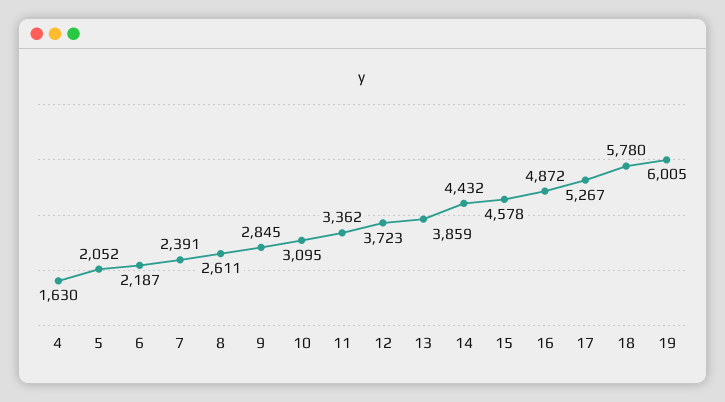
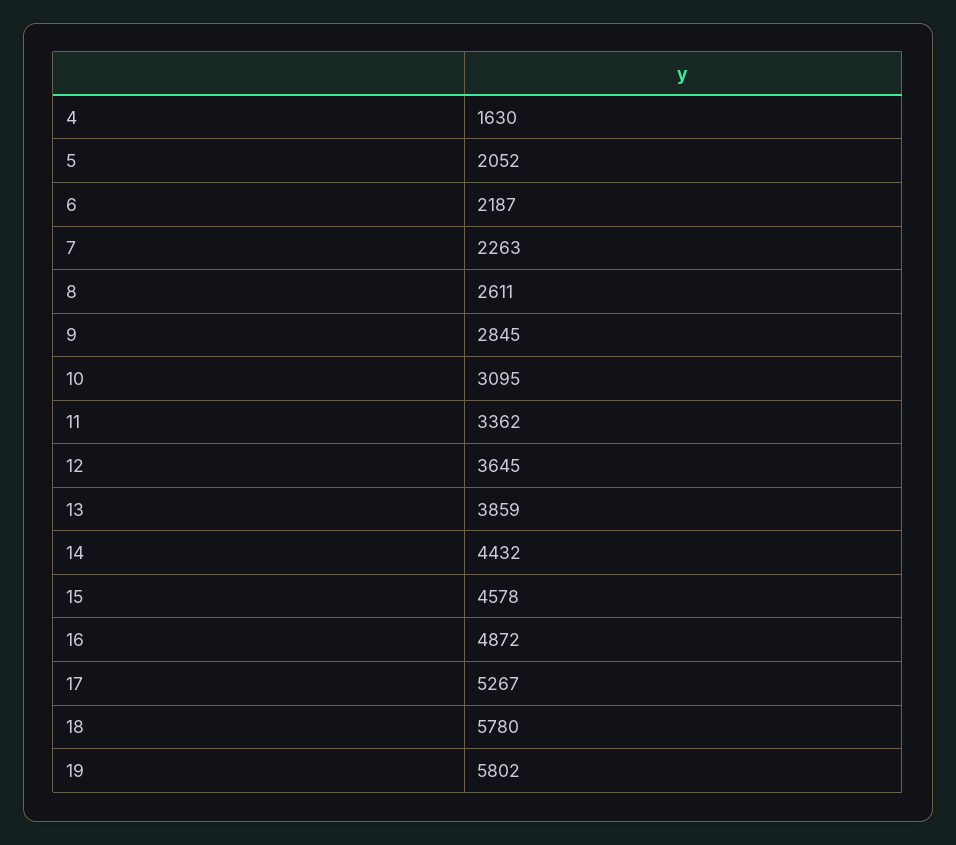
7: 2391 -> 2263
12: 3723 -> 3645
19: 6005 -> 5802

